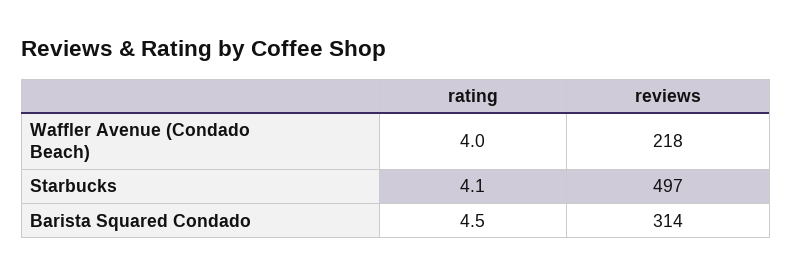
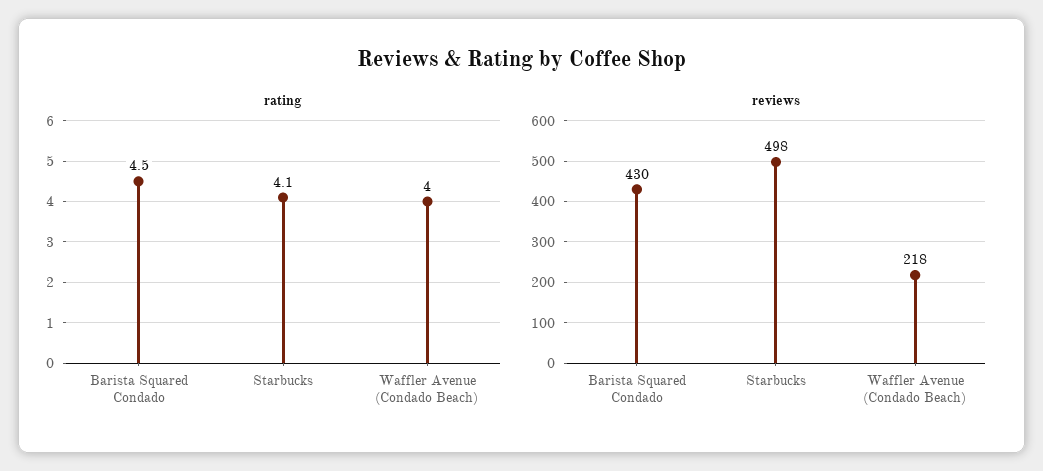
reviews, Starbucks: 497 -> 498
reviews, Barista Squared Condado: 314 -> 430

